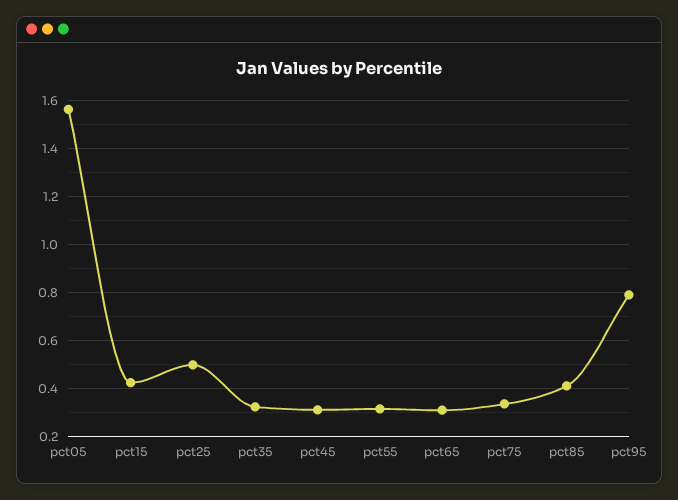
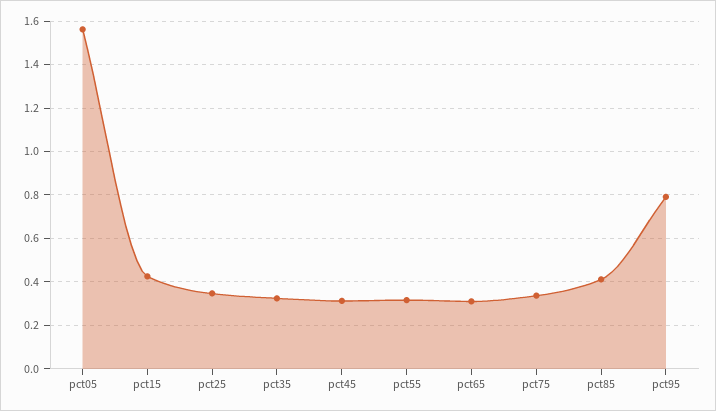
pct25: 0.5 -> 0.35

